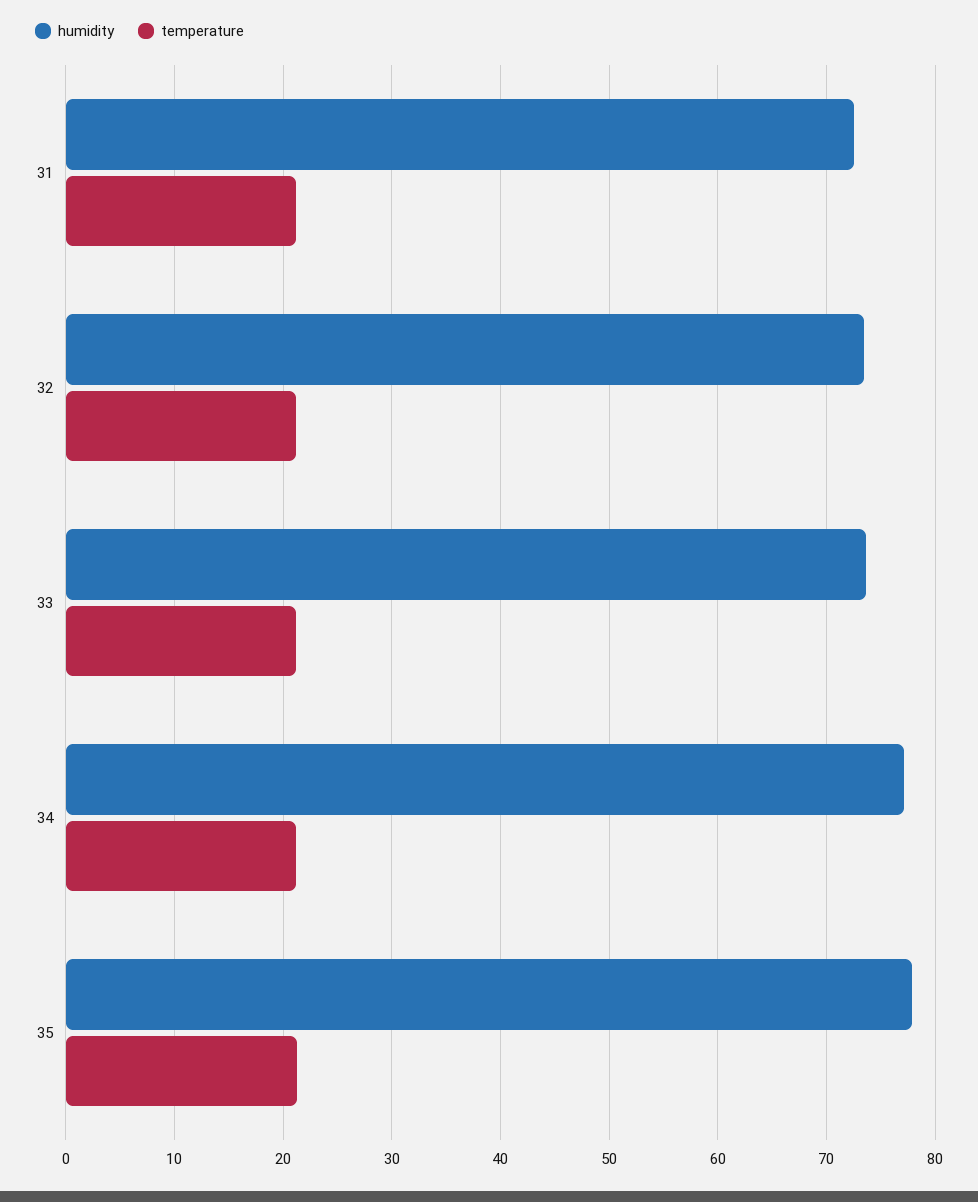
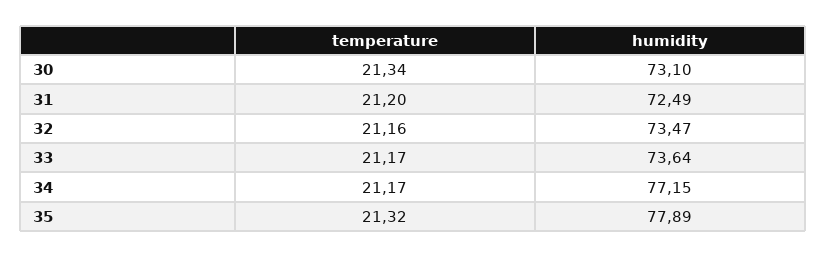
temperature, 30: none -> 21.34
humidity, 30: none -> 73.1

